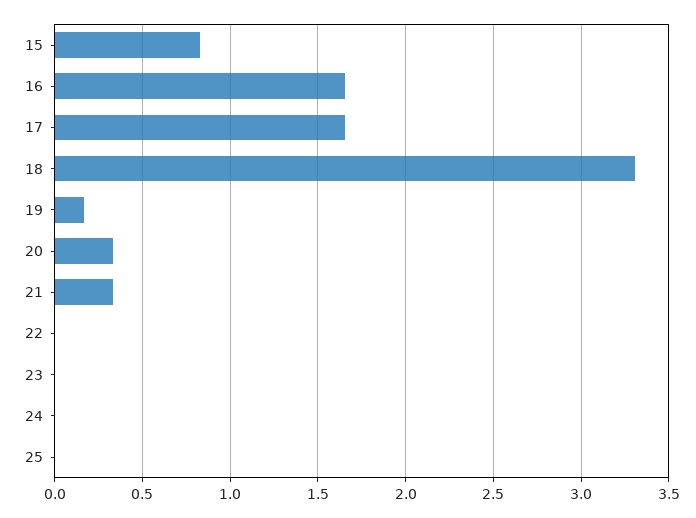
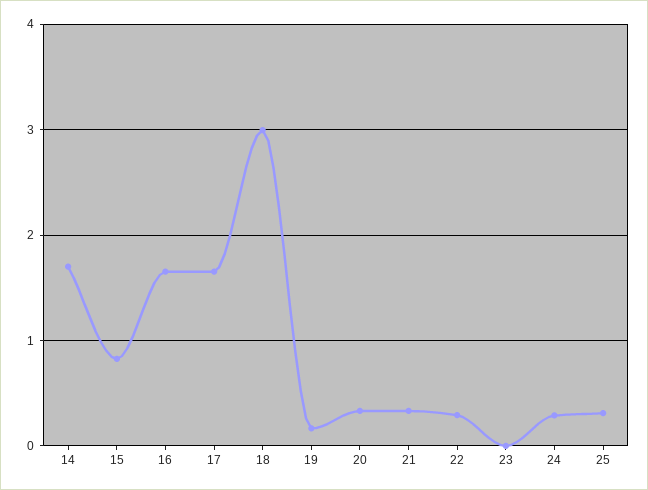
18: 3.3 -> 3
22: 0 -> 0.3
24: 0 -> 0.3
25: 0 -> 0.3
14: none -> 1.7

